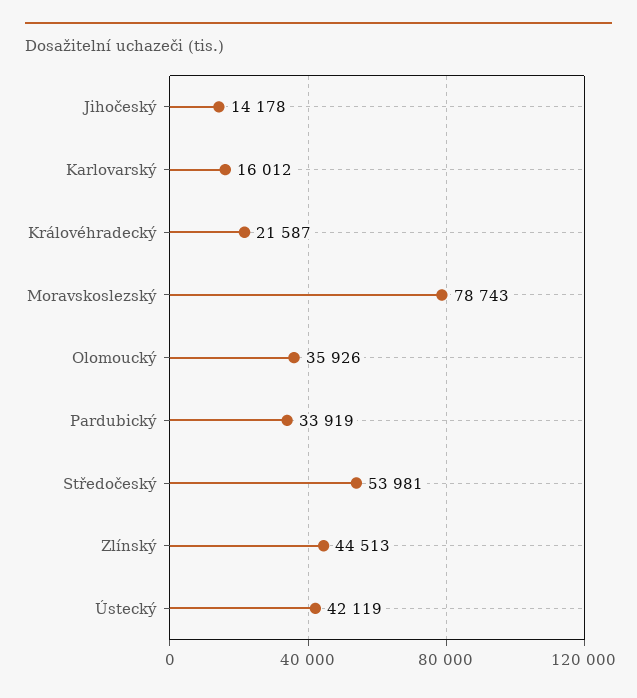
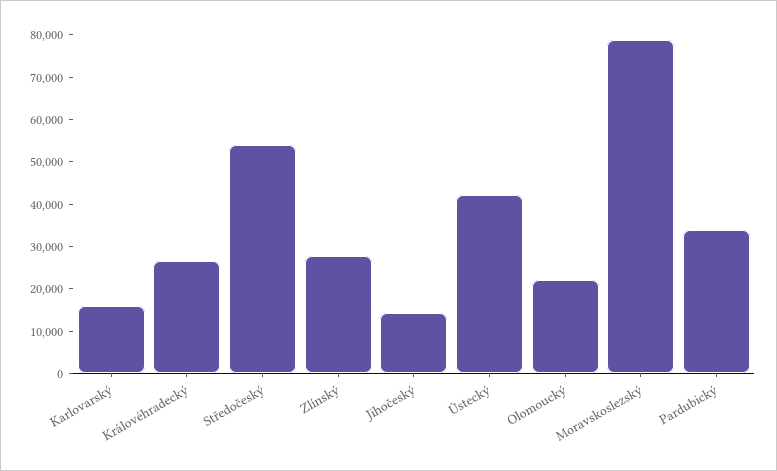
Královéhradecký: 21587 -> 26000
Olomoucký: 35926 -> 22000
Zlínský: 44513 -> 28000

